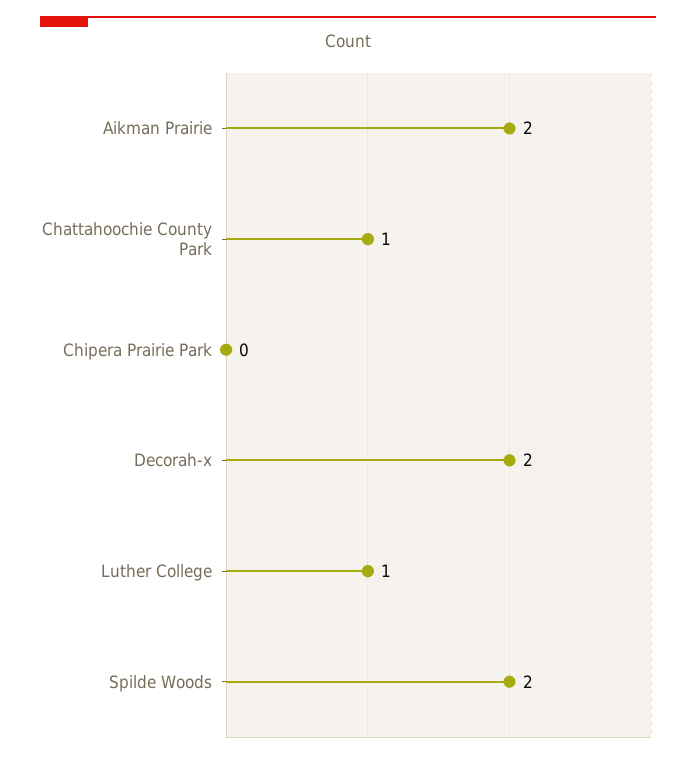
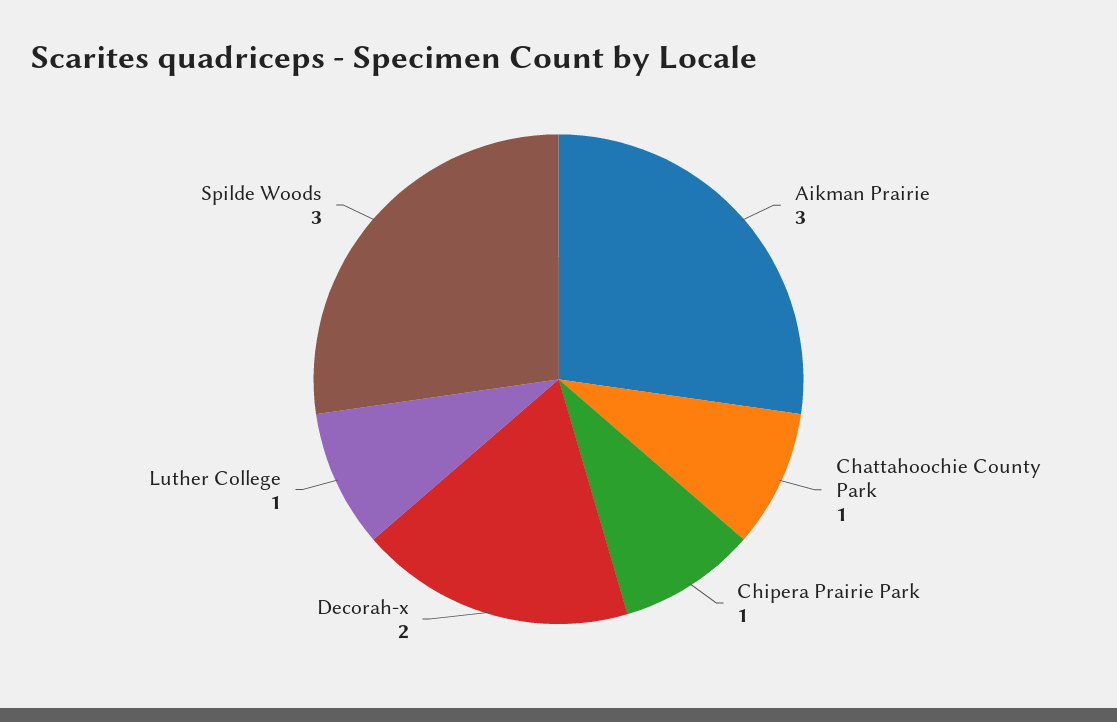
Aikman Prairie: 2 -> 3
Chipera Prairie Park: 0 -> 1
Spilde Woods: 2 -> 3

